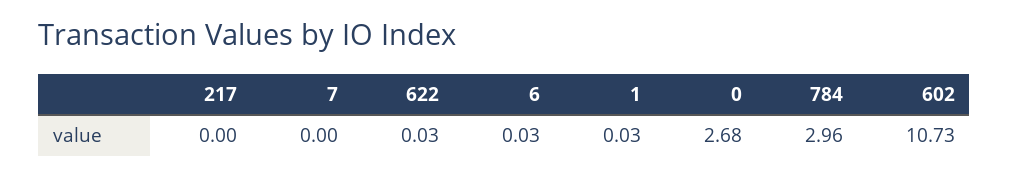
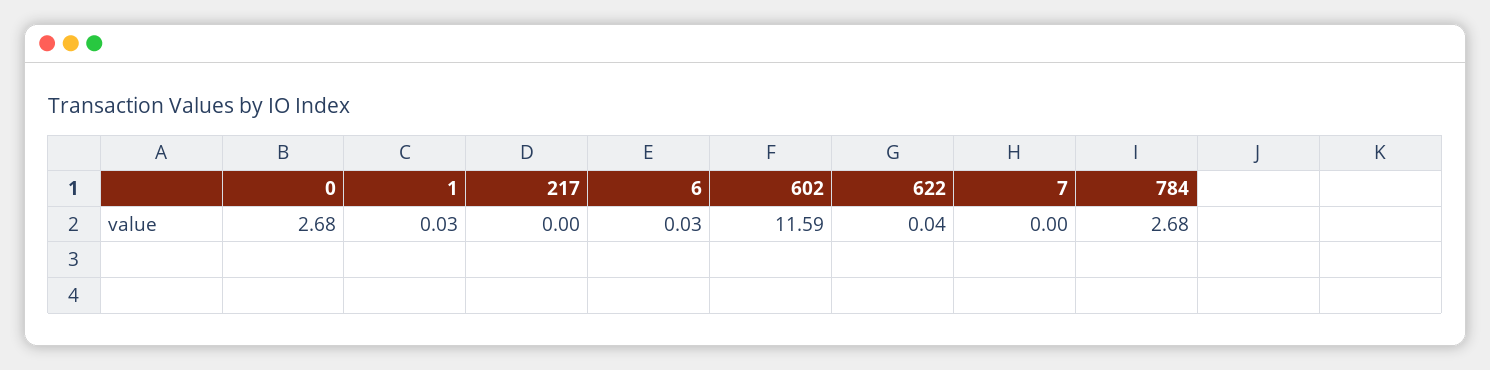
622: 0.03 -> 0.04
784: 2.96 -> 2.68
602: 10.73 -> 11.59

